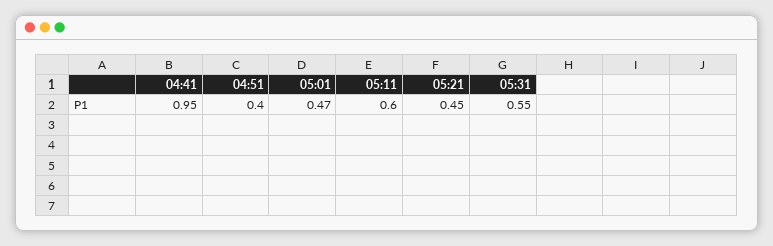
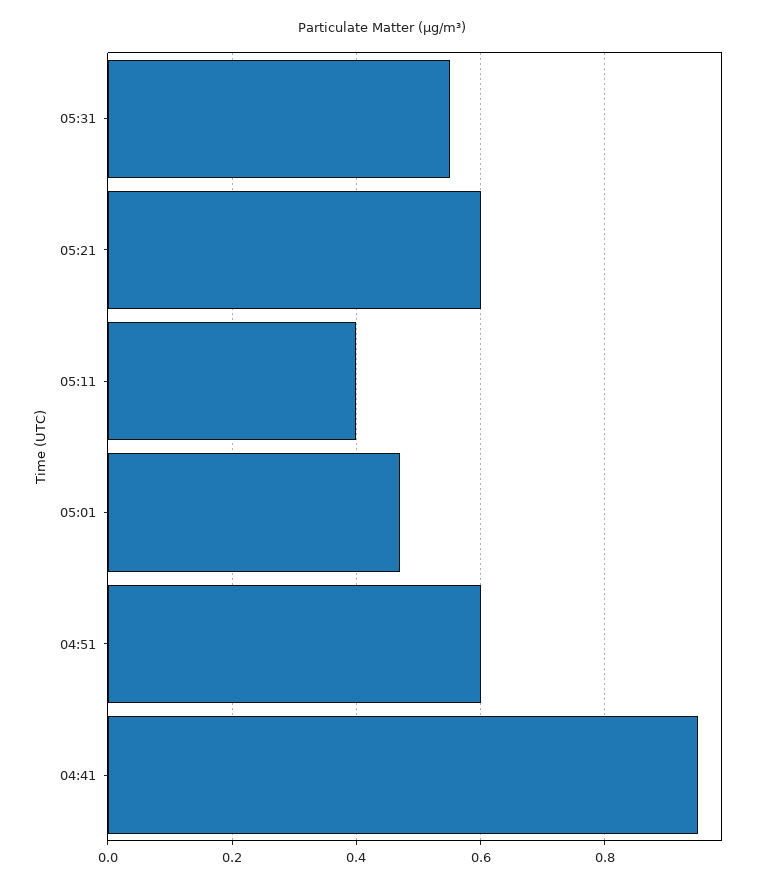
04:51: 0.4 -> 0.6
05:11: 0.6 -> 0.4
05:21: 0.45 -> 0.6

